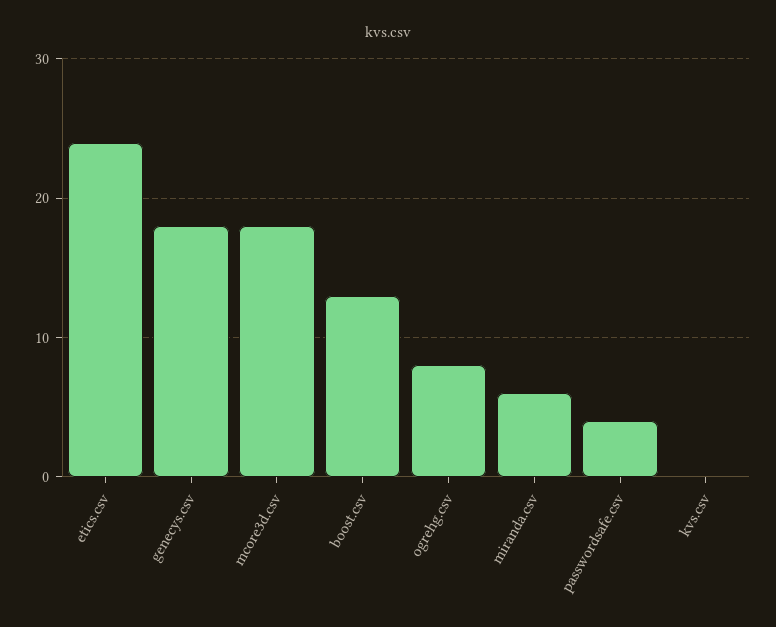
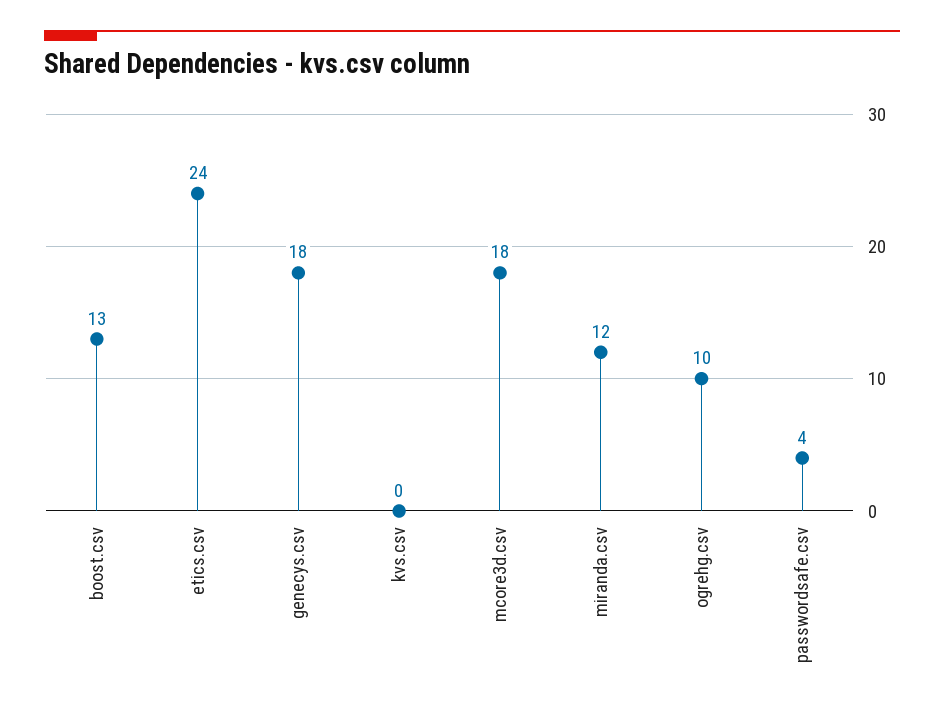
ogrehg.csv: 8 -> 10
miranda.csv: 6 -> 12

